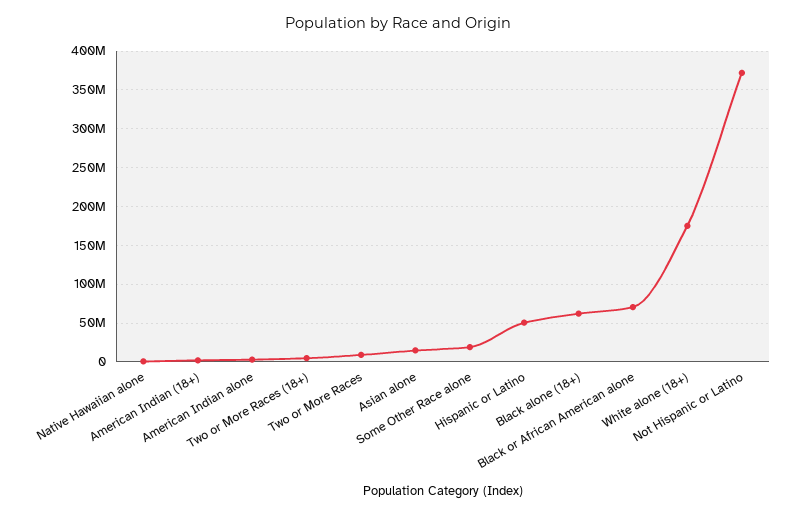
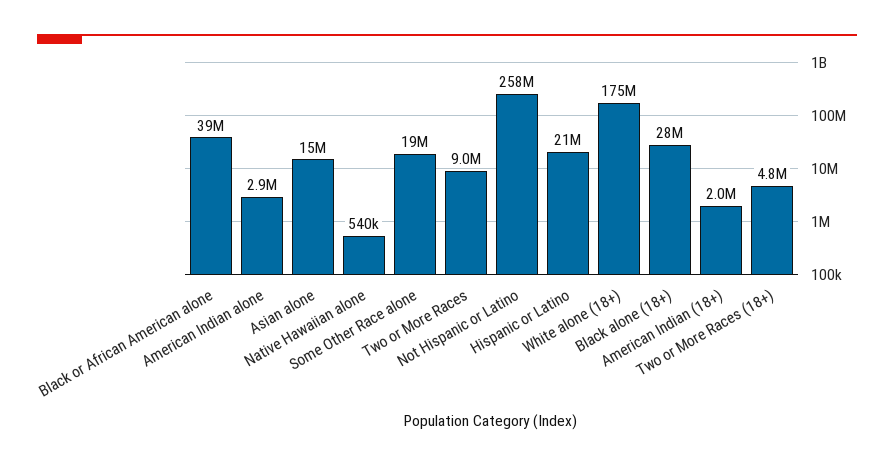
Hispanic or Latino: 50000000 -> 21000000
Black alone (18+): 60000000 -> 28000000
Black or African American alone: 70000000 -> 39000000
Not Hispanic or Latino: 370000000 -> 258000000

